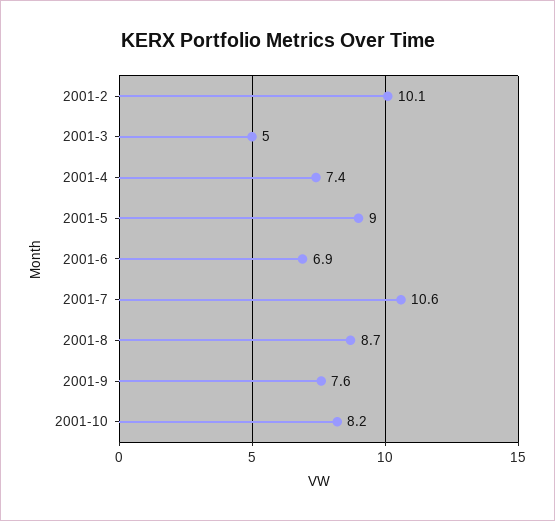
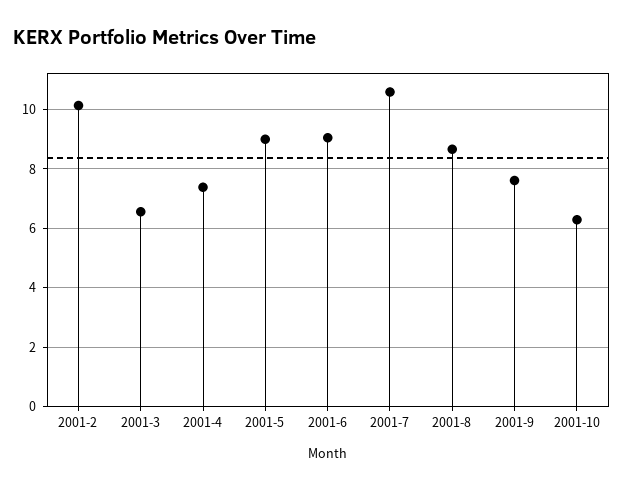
2001-3: 5 -> 6.5
2001-6: 6.9 -> 9
2001-10: 8.2 -> 6.25

